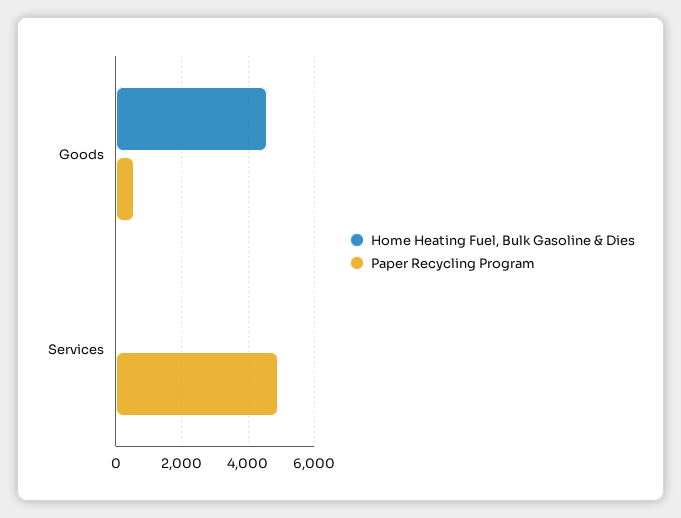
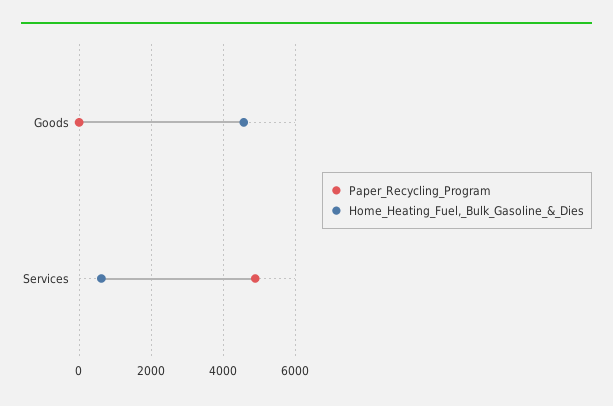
Paper Recycling Program, Goods: 600 -> 0
Home Heating Fuel, Bulk Gasoline & Dies, Services: 0 -> 600

